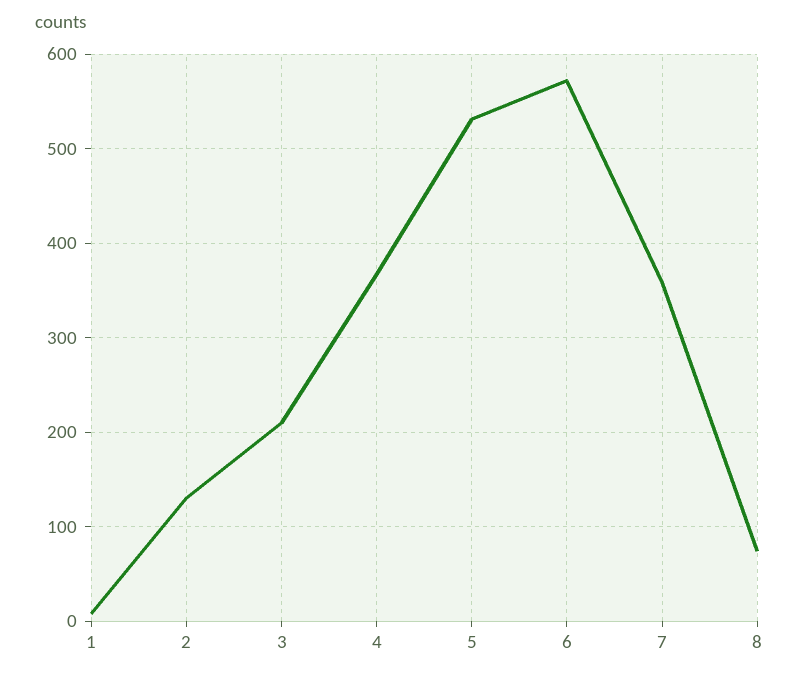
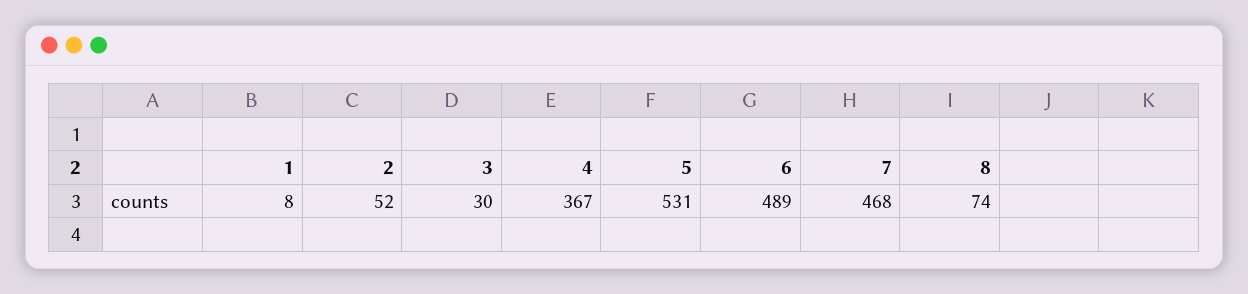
2: 130 -> 52
3: 210 -> 30
6: 570 -> 489
7: 360 -> 468

